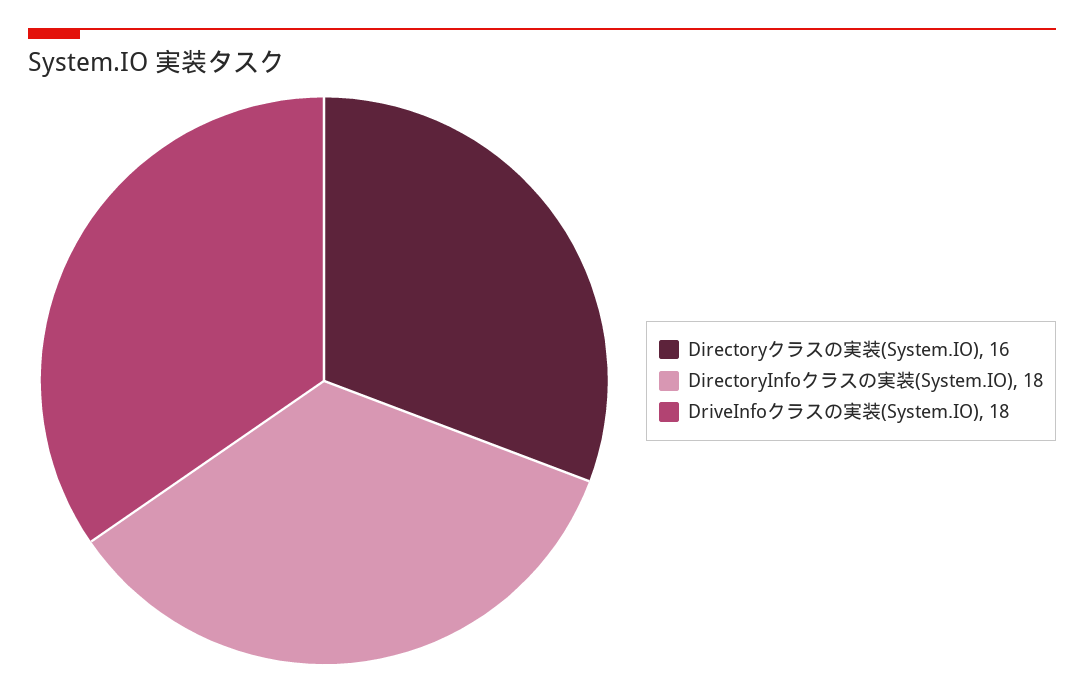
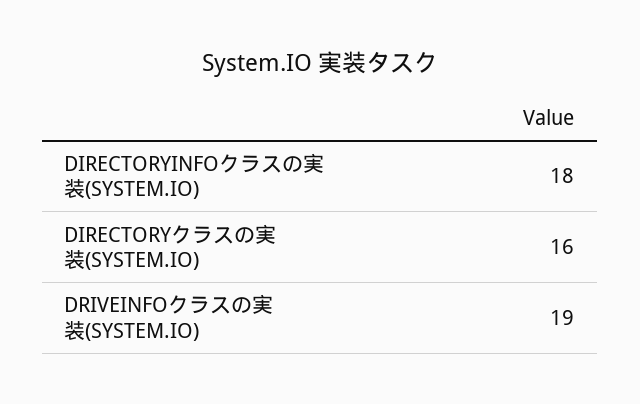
DriveInfoクラスの実装(System.IO): 18 -> 19

